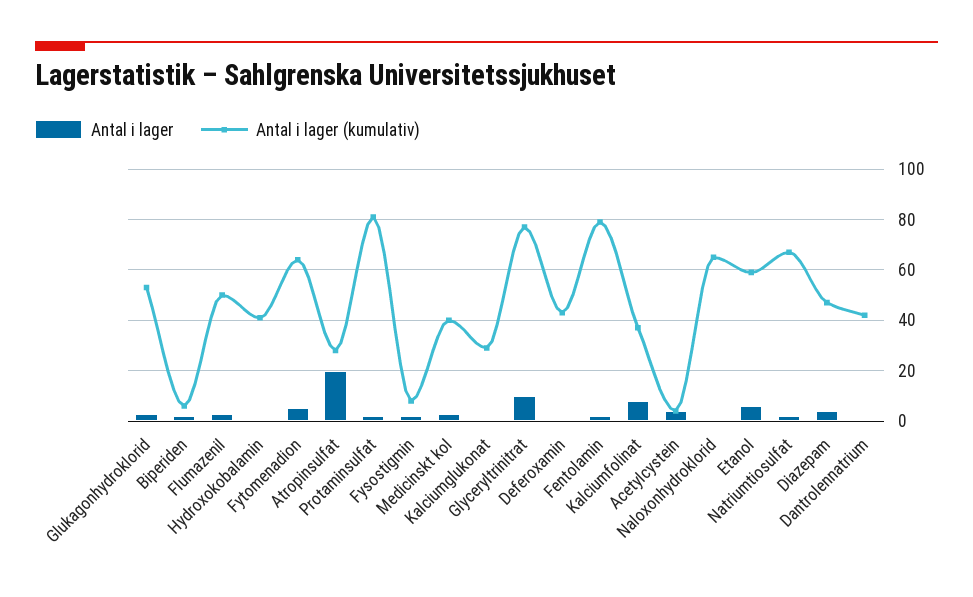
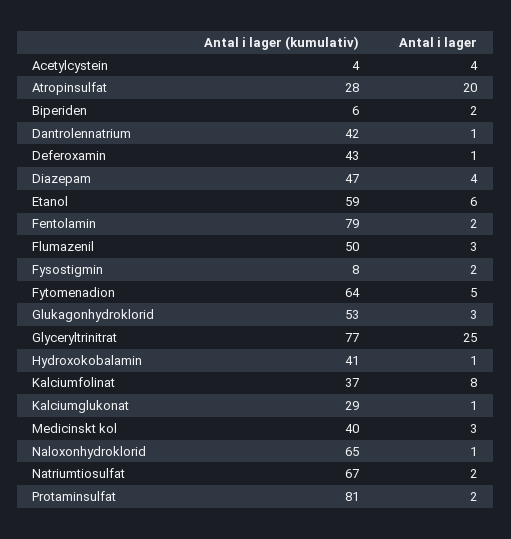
Antal i lager, Glyceryltrinitrat: 10 -> 25

